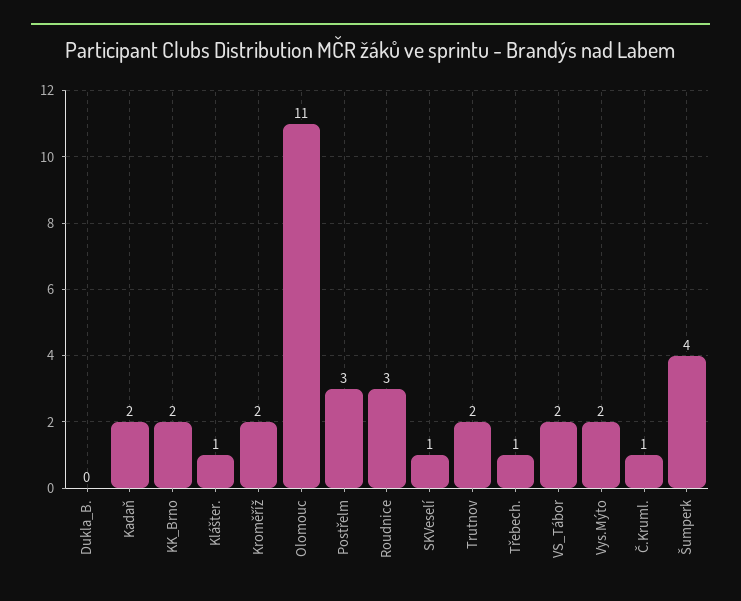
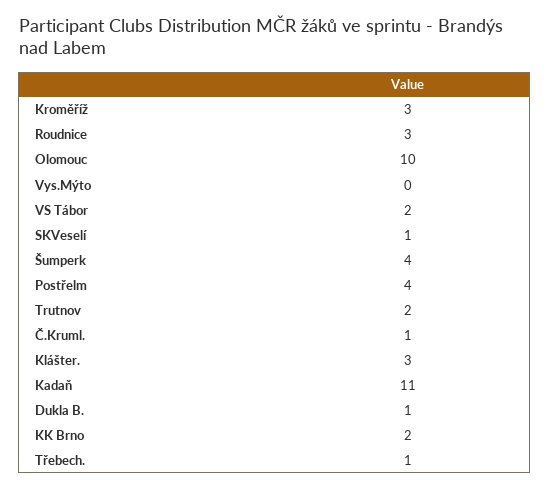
Dukla_B.: 0 -> 1
Kadaň: 2 -> 11
Klášter.: 1 -> 3
Kroměříž: 2 -> 3
Olomouc: 11 -> 10
Postřelm: 3 -> 4
Vys.Mýto: 2 -> 0

